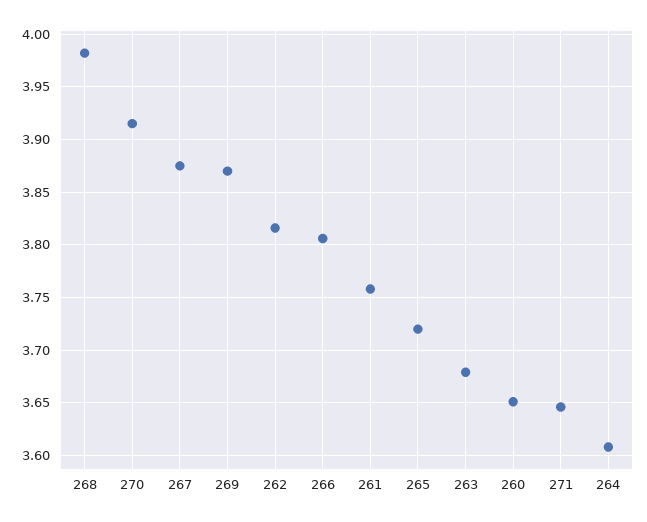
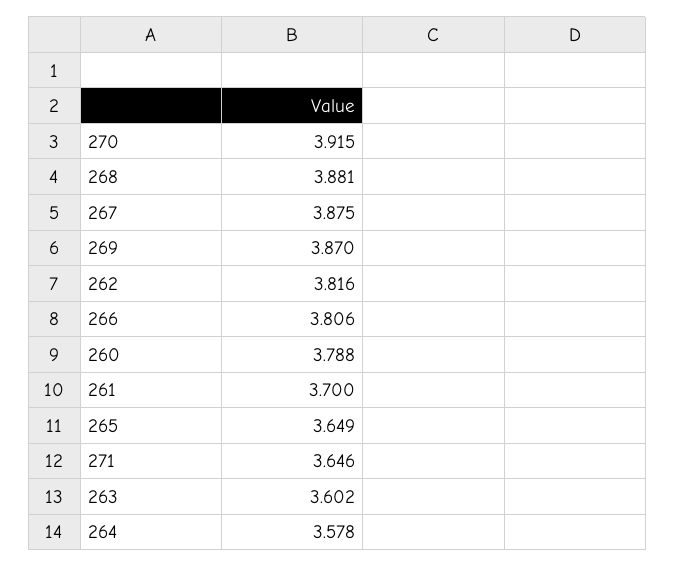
268: 3.98 -> 3.881
261: 3.76 -> 3.7
265: 3.72 -> 3.649
263: 3.68 -> 3.602
260: 3.65 -> 3.788
264: 3.61 -> 3.578

